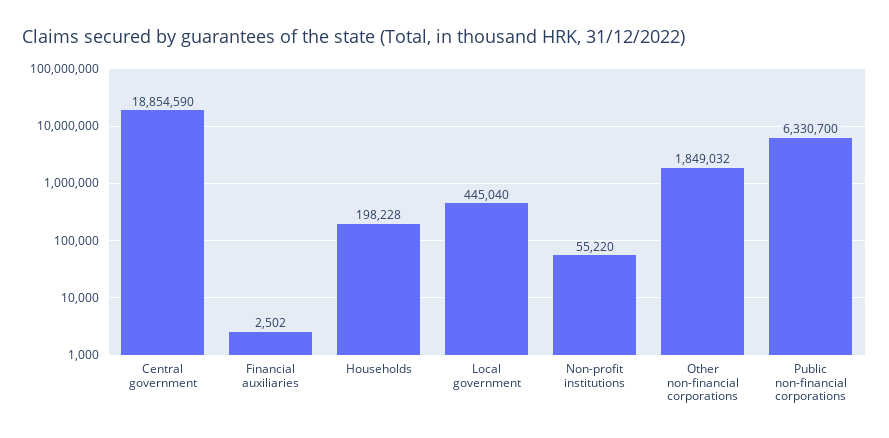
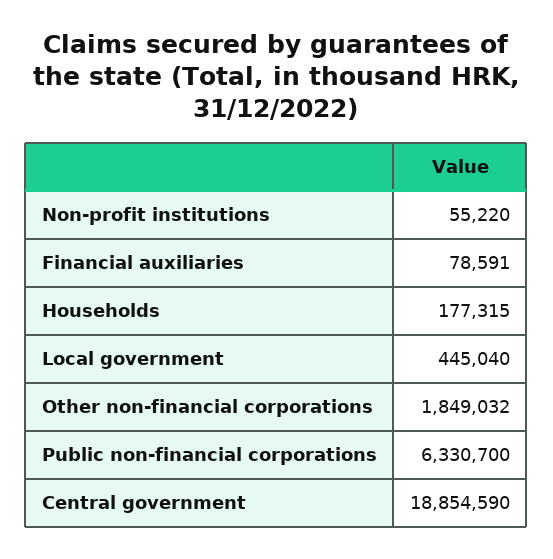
Financial auxiliaries: 2502 -> 78591
Households: 198228 -> 177315

